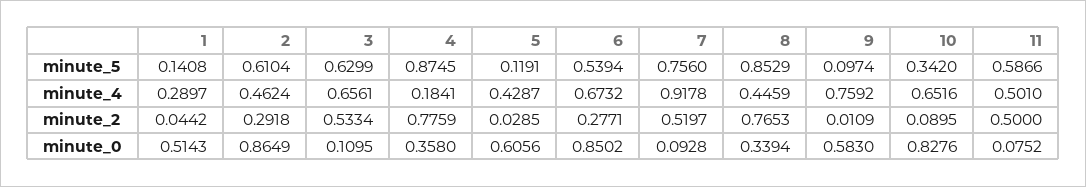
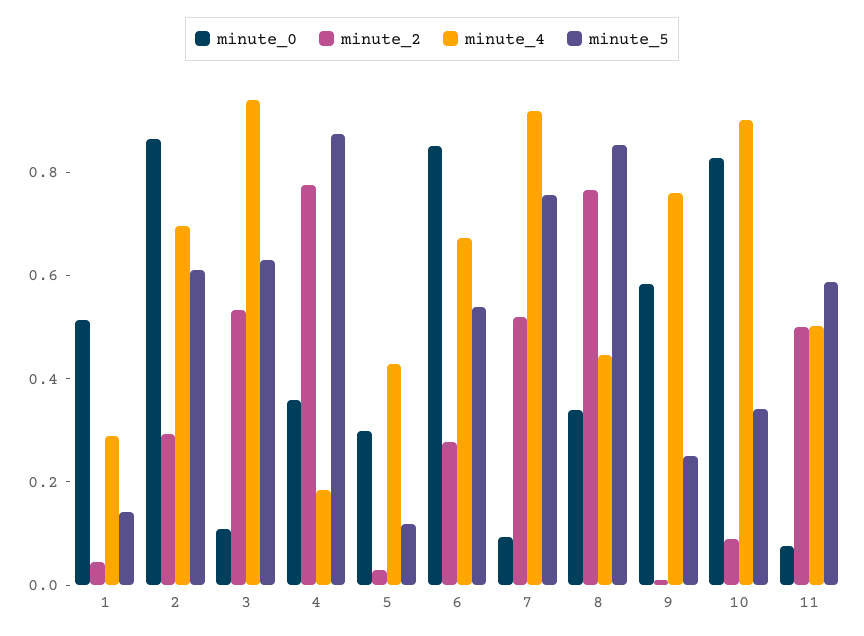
minute_5, 9: 0.0974 -> 0.25
minute_4, 2: 0.4624 -> 0.7
minute_4, 3: 0.6561 -> 0.95
minute_4, 10: 0.6516 -> 0.9
minute_0, 5: 0.6056 -> 0.3

